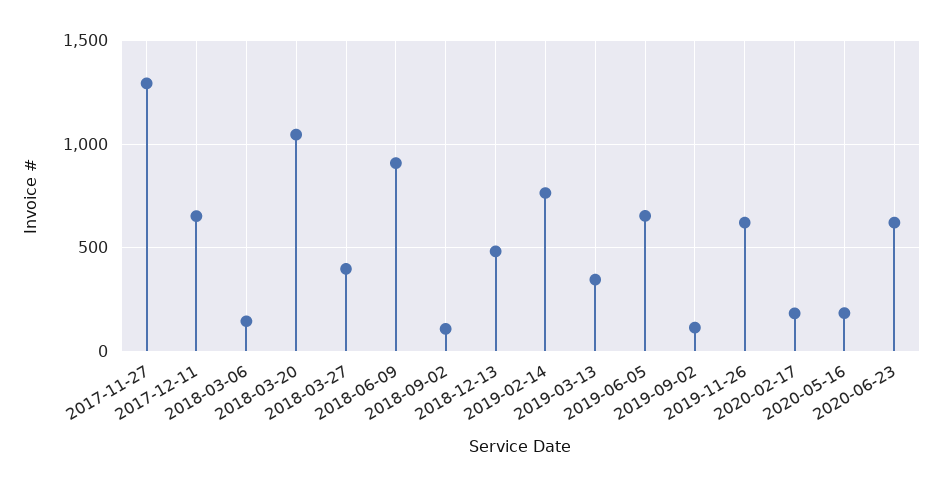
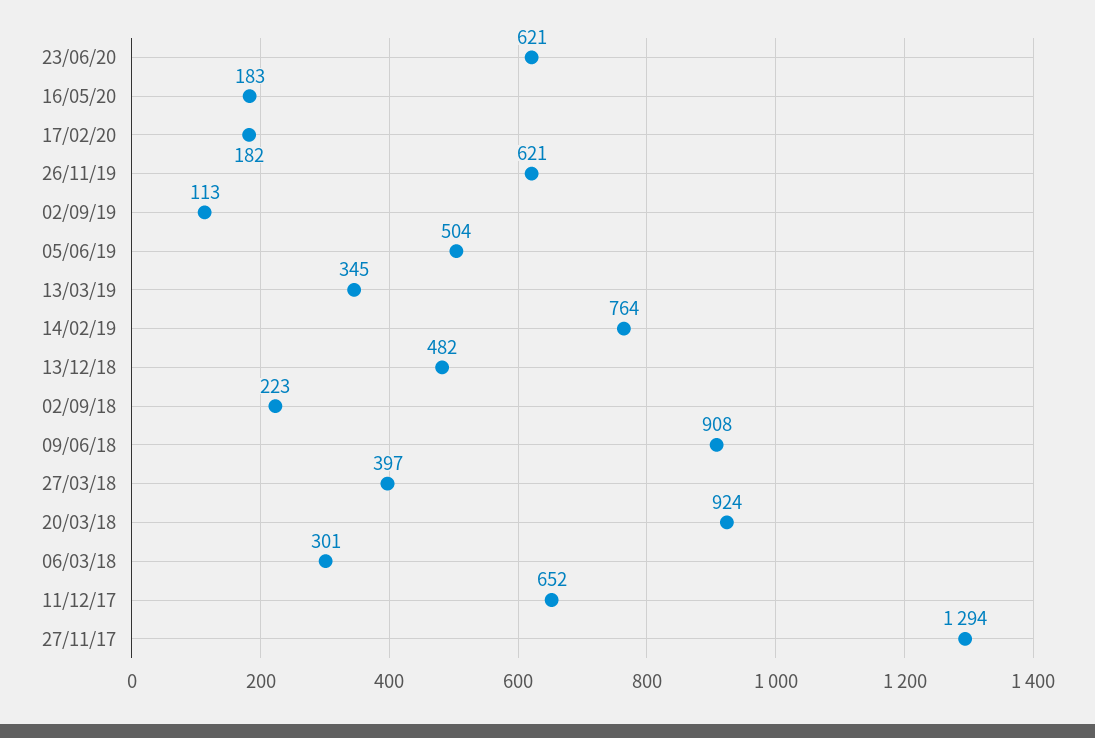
2018-03-06: 150 -> 301
2018-03-20: 1050 -> 924
2018-09-02: 100 -> 223
2019-06-05: 650 -> 504

